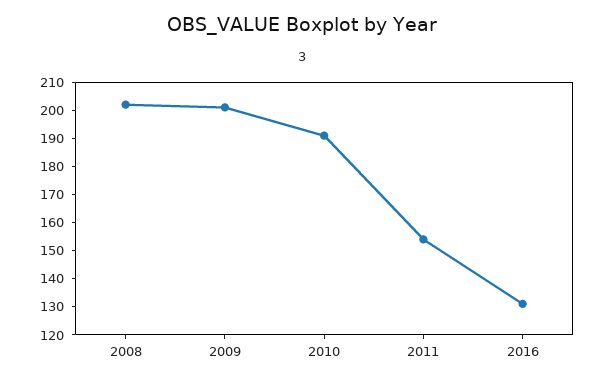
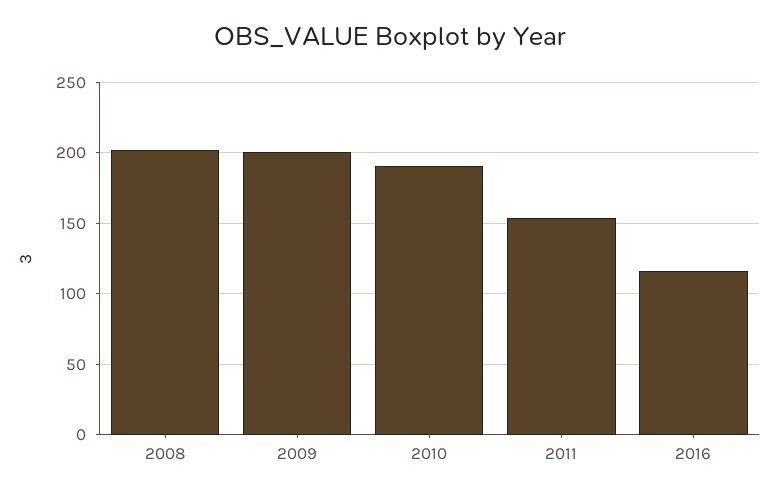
2016: 130 -> 115

